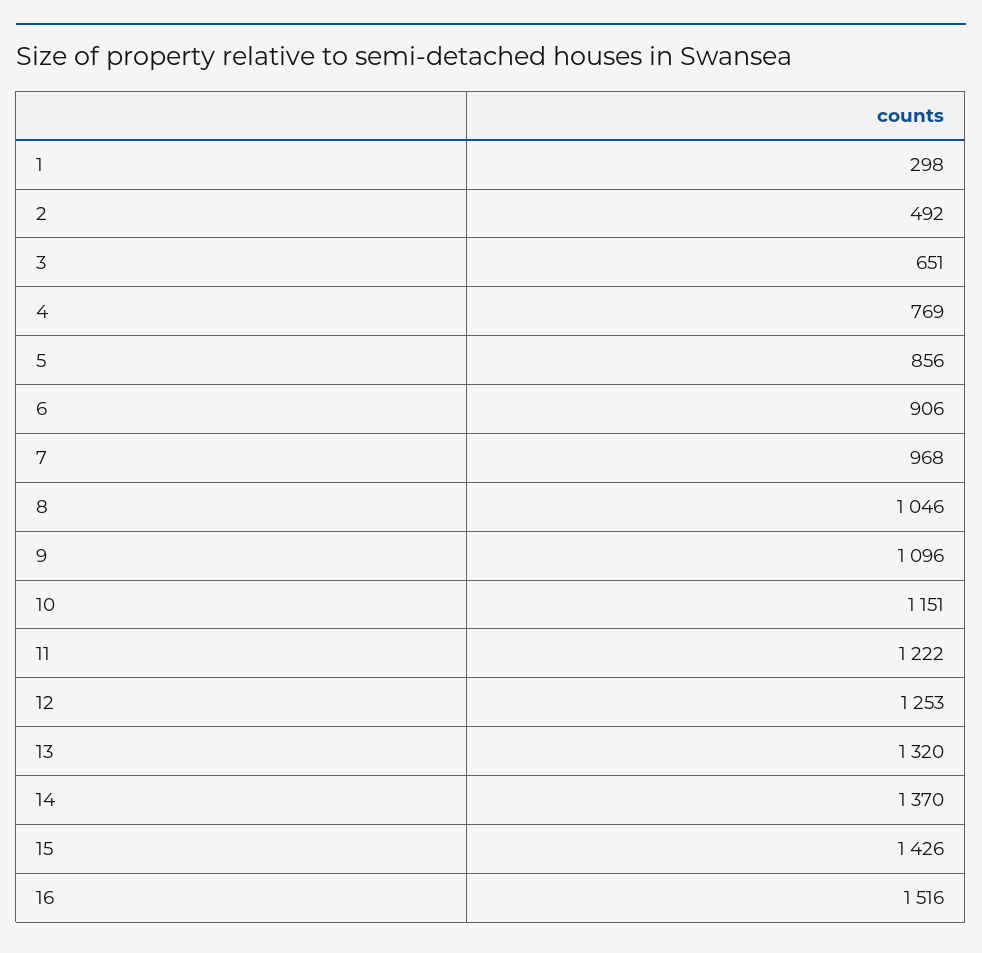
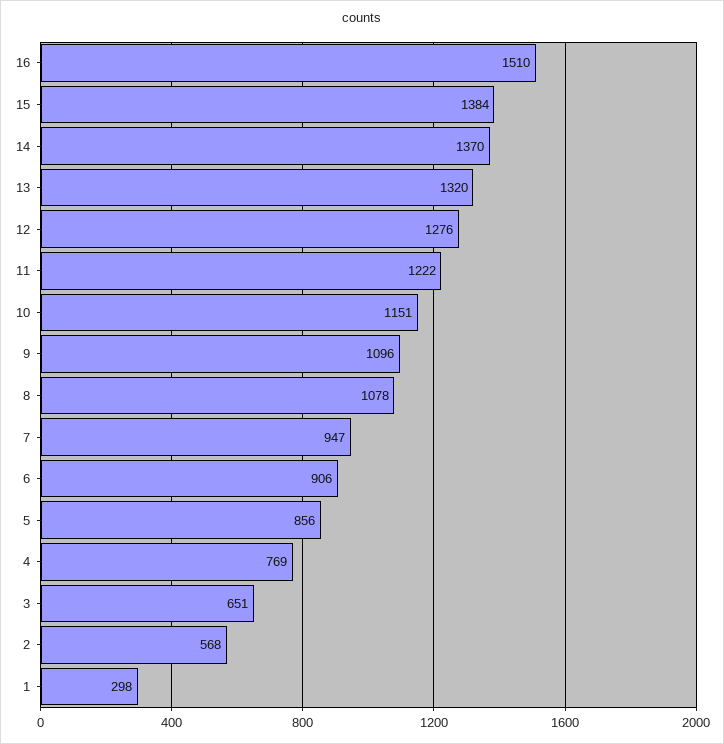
2: 492 -> 568
7: 968 -> 947
8: 1046 -> 1078
12: 1253 -> 1276
15: 1426 -> 1384
16: 1516 -> 1510

